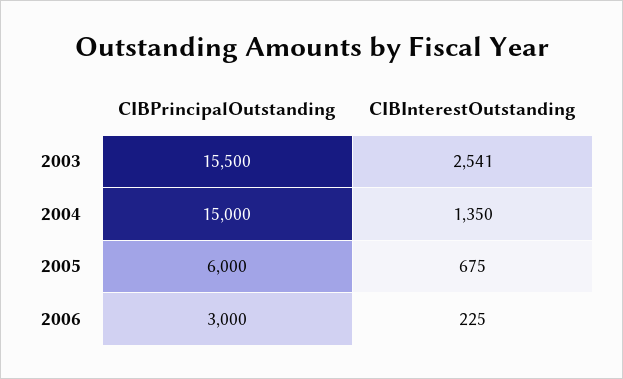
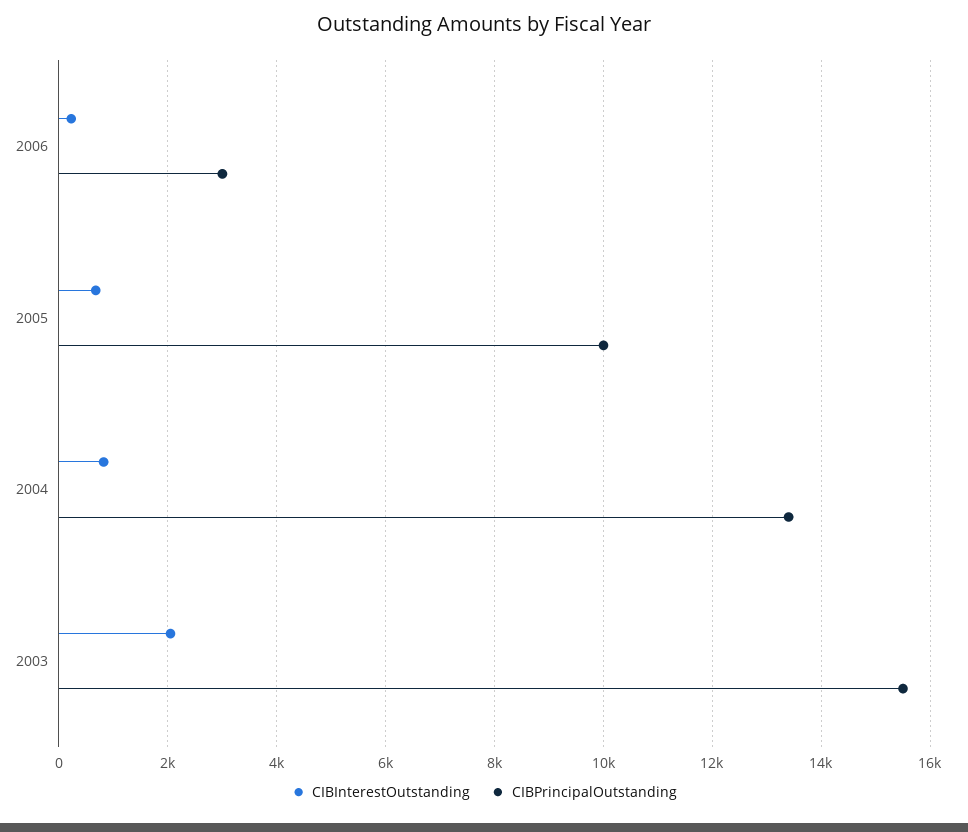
CIBInterestOutstanding, 2003: 2541 -> 2000
CIBPrincipalOutstanding, 2004: 15000 -> 13400
CIBInterestOutstanding, 2004: 1350 -> 800
CIBPrincipalOutstanding, 2005: 6000 -> 10000

